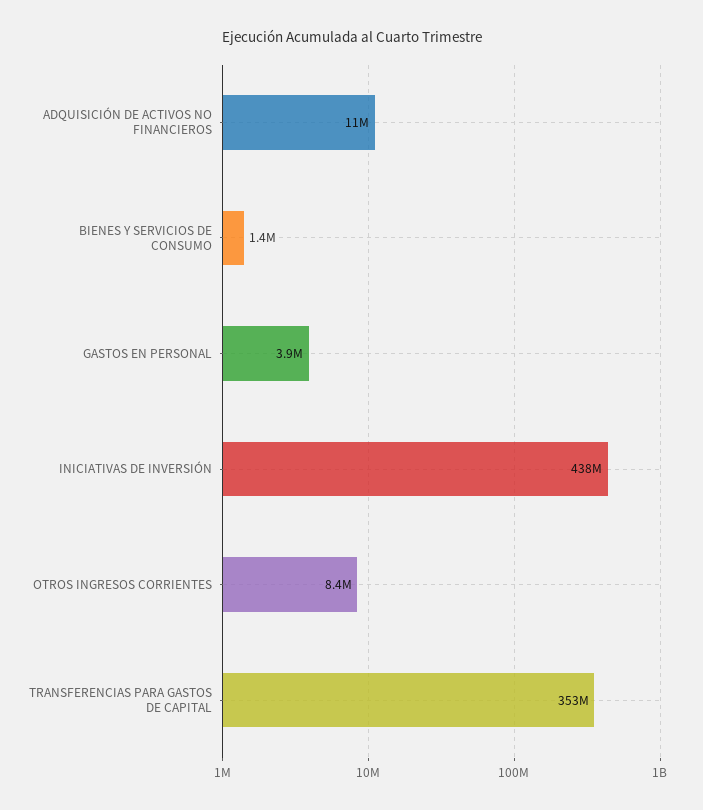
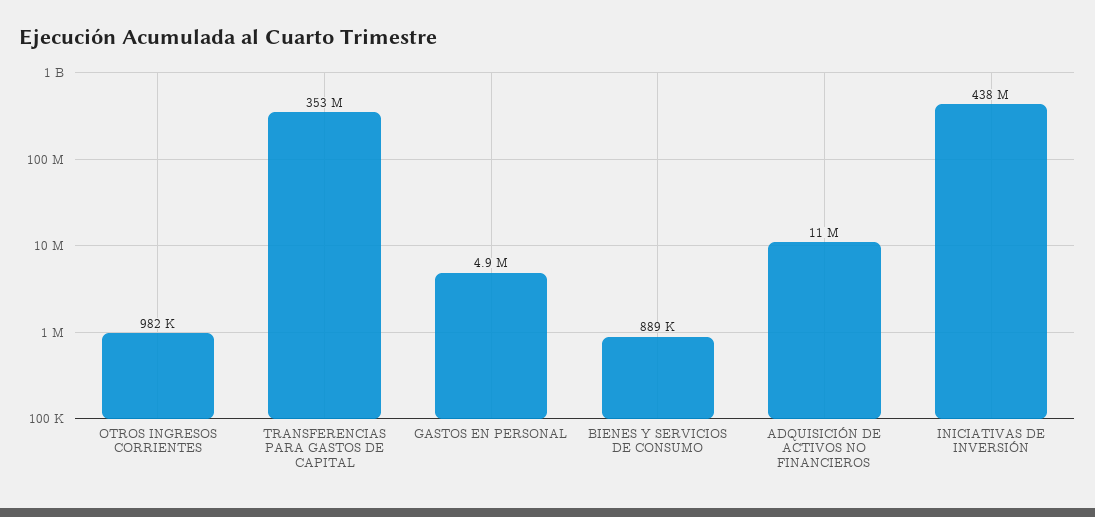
BIENES Y SERVICIOS DE CONSUMO: 1400000 -> 889000
GASTOS EN PERSONAL: 3900000 -> 4900000
OTROS INGRESOS CORRIENTES: 8400000 -> 982000

